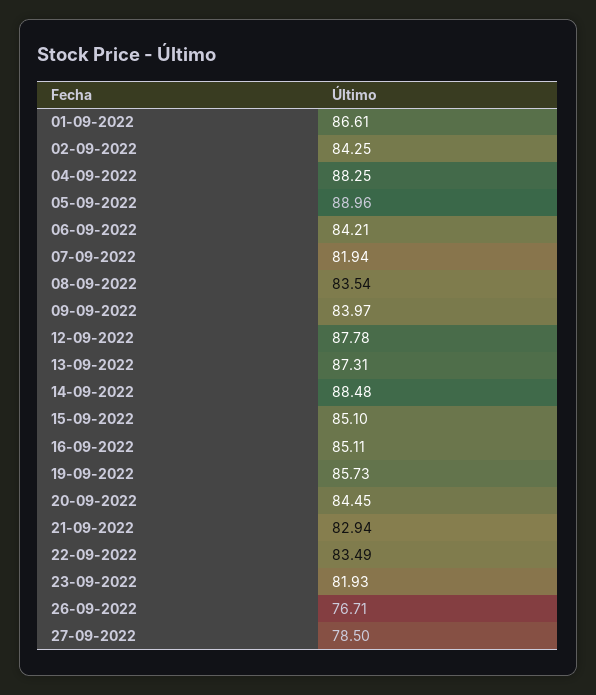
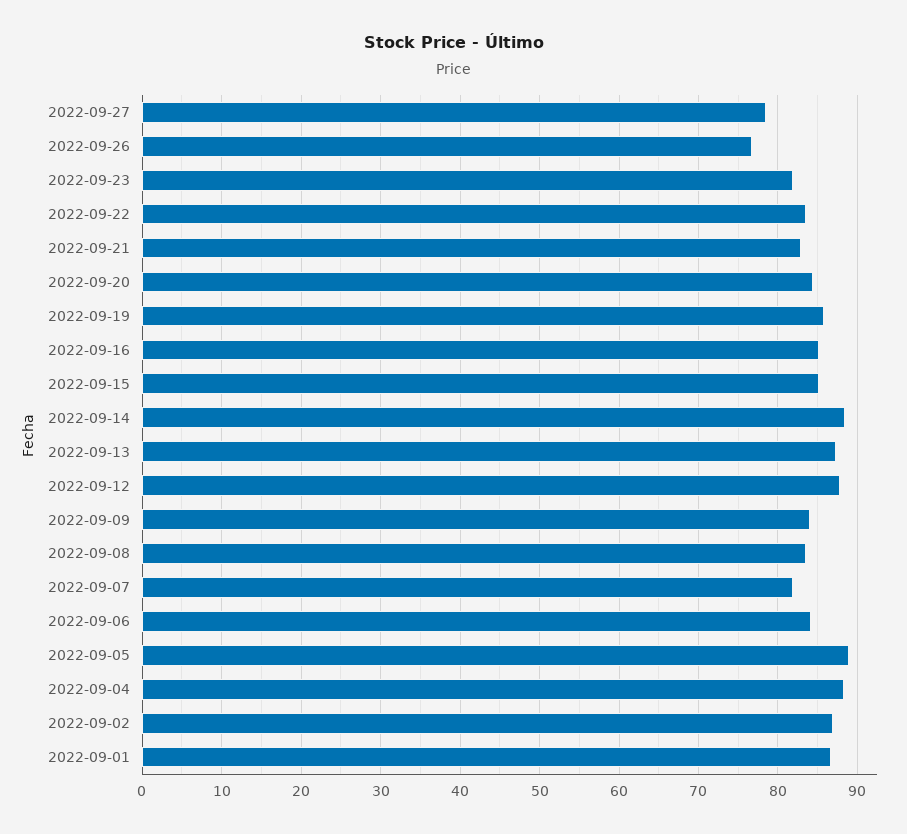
02-09-2022: 84.25 -> 87

